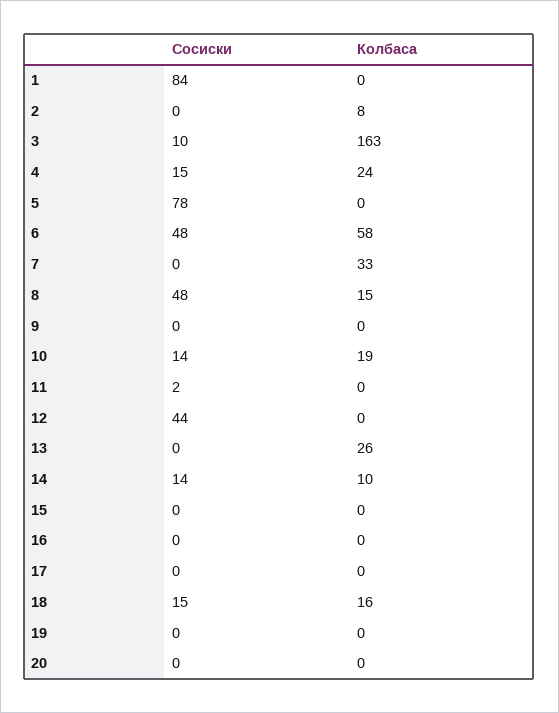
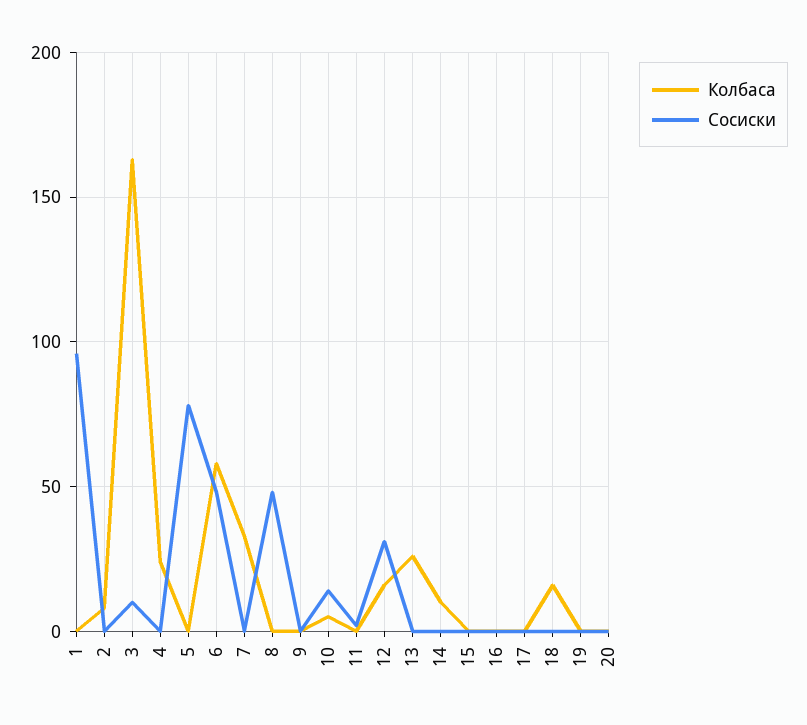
Сосиски, 1: 84 -> 95
Сосиски, 4: 15 -> 0
Колбаса, 8: 15 -> 0
Колбаса, 10: 19 -> 5
Сосиски, 12: 44 -> 30
Колбаса, 12: 0 -> 15
Сосиски, 14: 14 -> 0
Сосиски, 18: 15 -> 0

